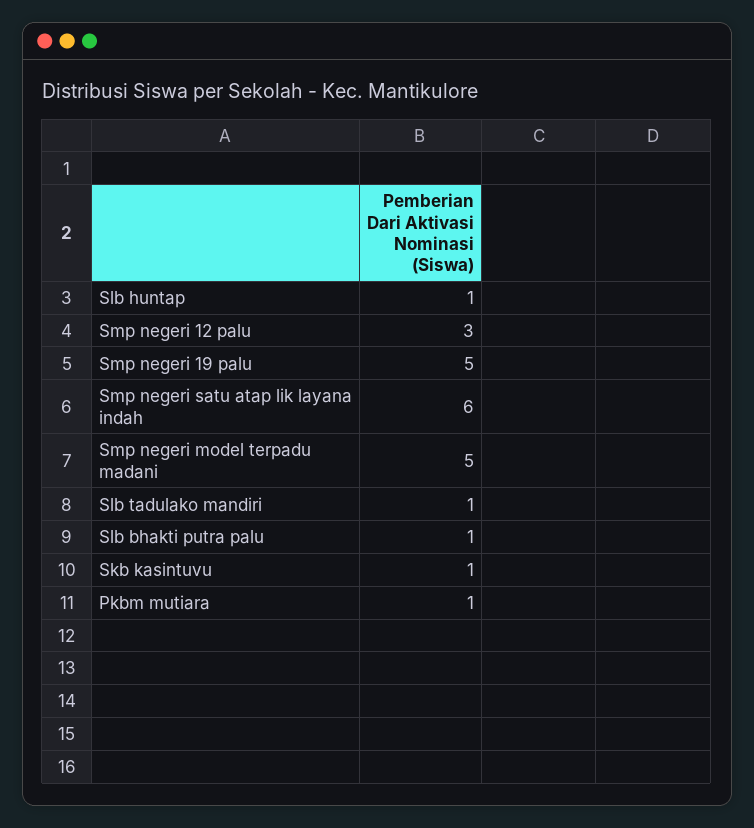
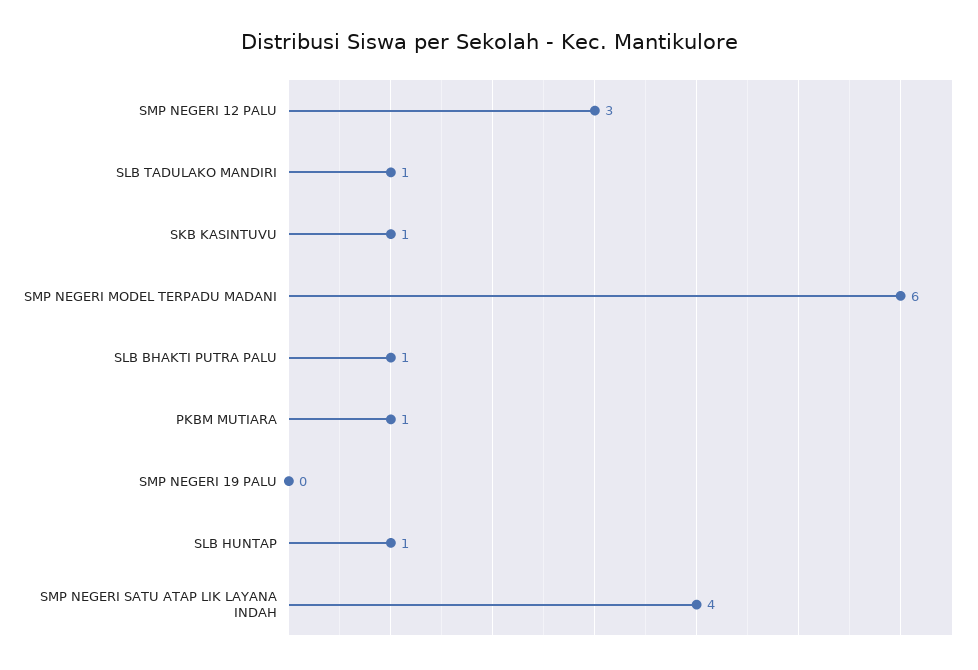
Smp negeri 19 palu: 5 -> 0
Smp negeri satu atap lik layana indah: 6 -> 4
Smp negeri model terpadu madani: 5 -> 6

